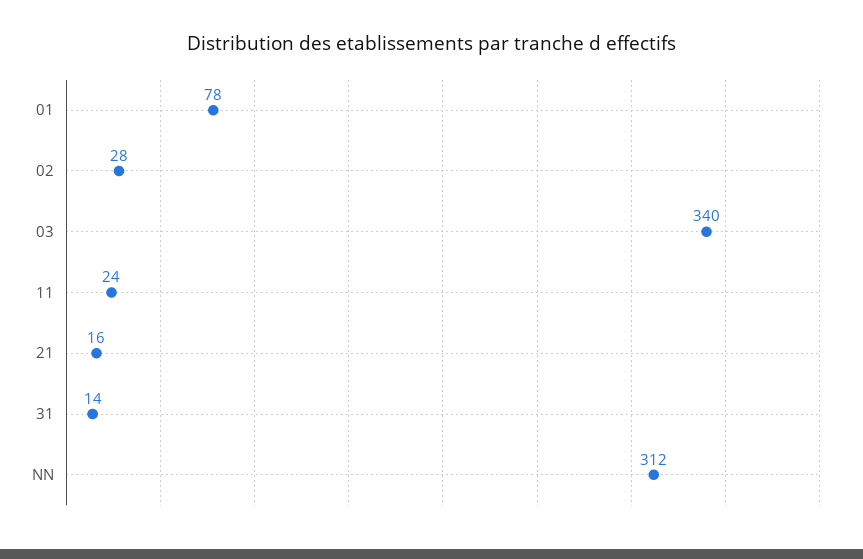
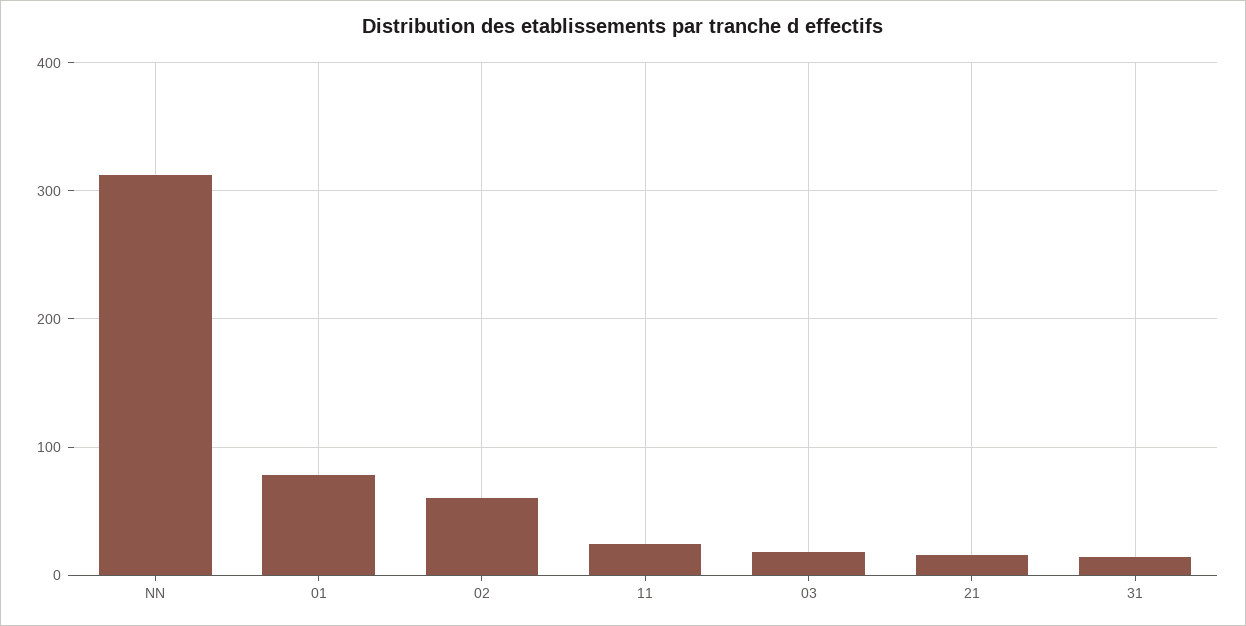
02: 28 -> 60
03: 340 -> 20

